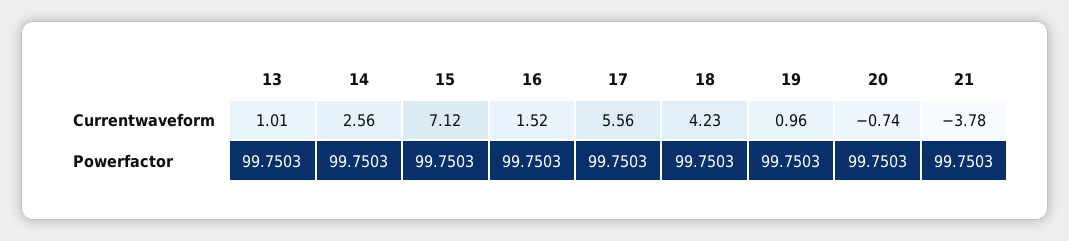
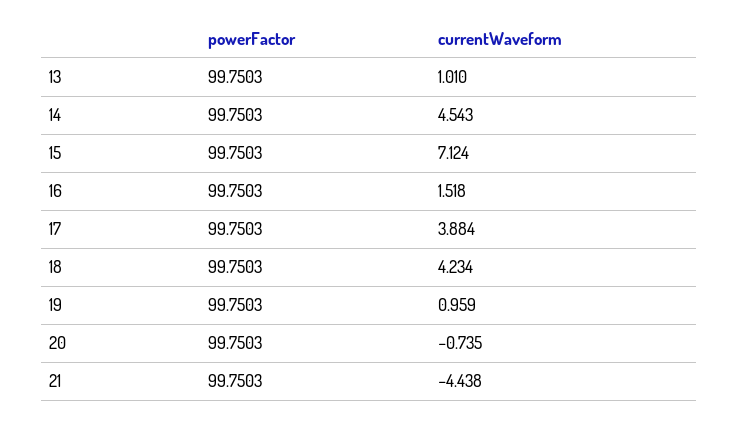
14, Currentwaveform: 2.56 -> 4.543
17, Currentwaveform: 5.56 -> 3.884
21, Currentwaveform: -3.78 -> -4.438

